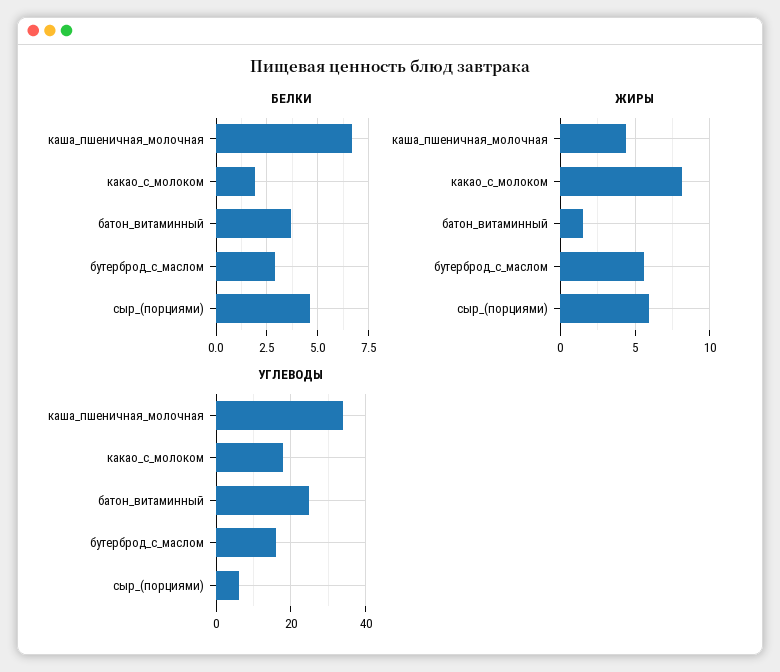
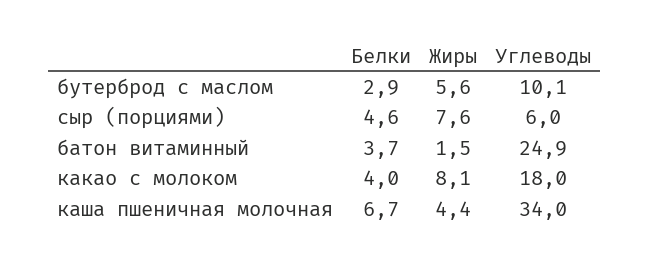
БЕЛКИ, какао_с_молоком: 2 -> 4
ЖИРЫ, сыр_(порциями): 6 -> 7.6
УГЛЕВОДЫ, бутерброд_с_маслом: 16 -> 10.1

